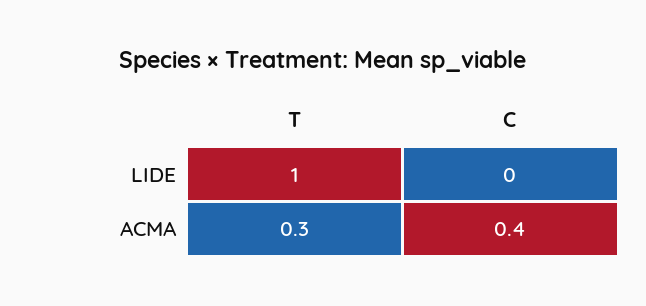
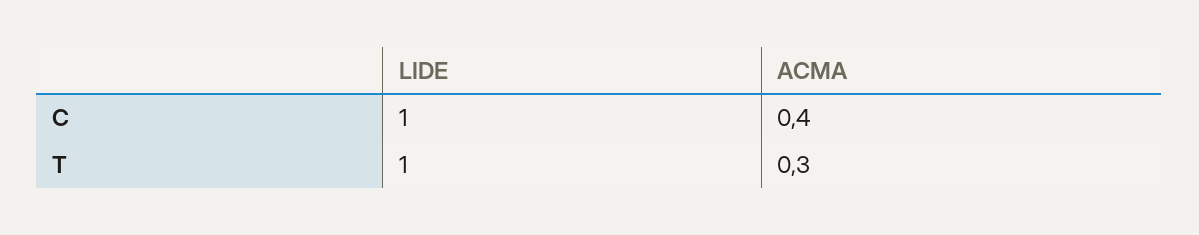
C, LIDE: 0 -> 1

